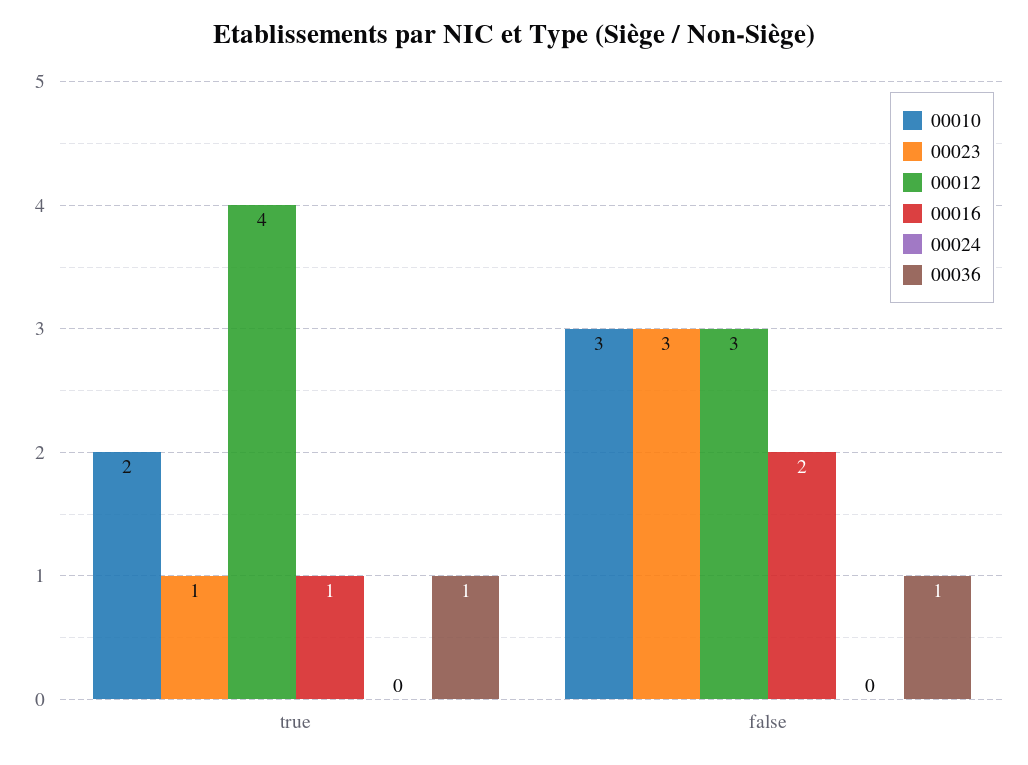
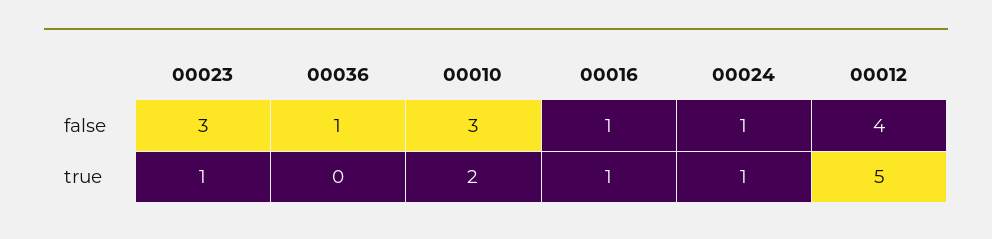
00012, true: 4 -> 5
00024, true: 0 -> 1
00036, true: 1 -> 0
00012, false: 3 -> 4
00016, false: 2 -> 1
00024, false: 0 -> 1

